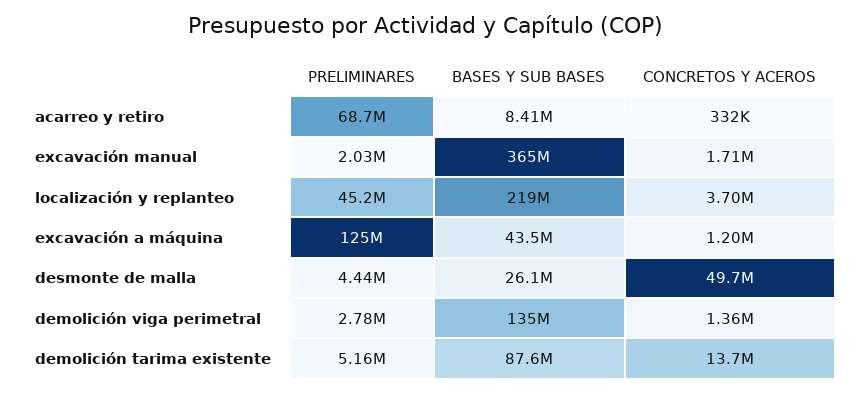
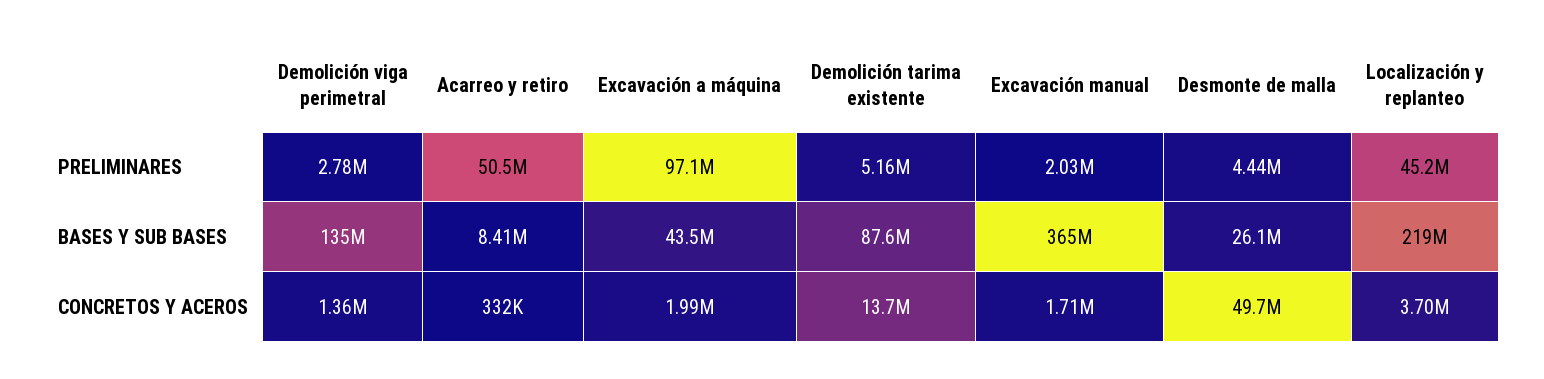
PRELIMINARES, acarreo y retiro: 68700000 -> 50500000
PRELIMINARES, excavación a máquina: 125000000 -> 97100000
CONCRETOS Y ACEROS, excavación a máquina: 1200000 -> 1990000

